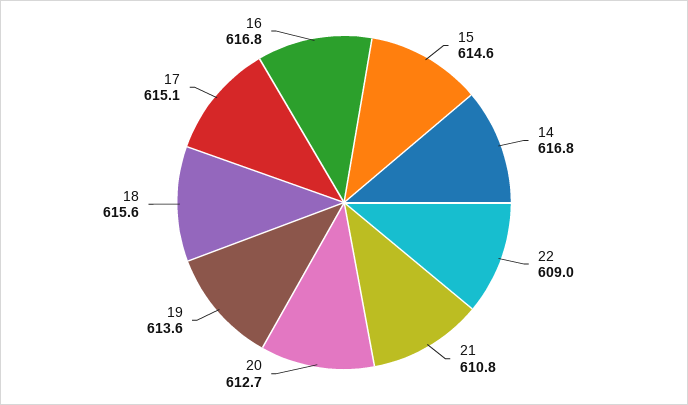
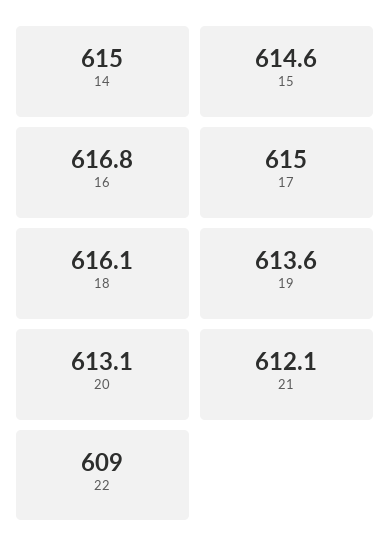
14: 616.8 -> 615
21: 610.8 -> 612.1
20: 612.7 -> 613.1
18: 615.6 -> 616.1
17: 615.1 -> 615

